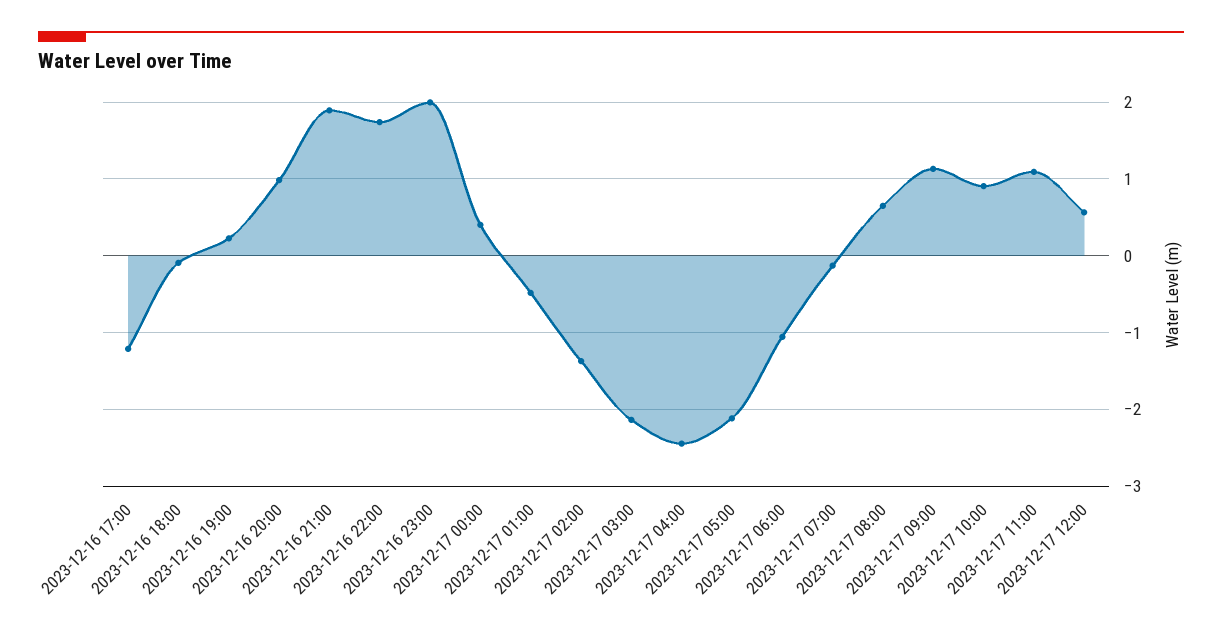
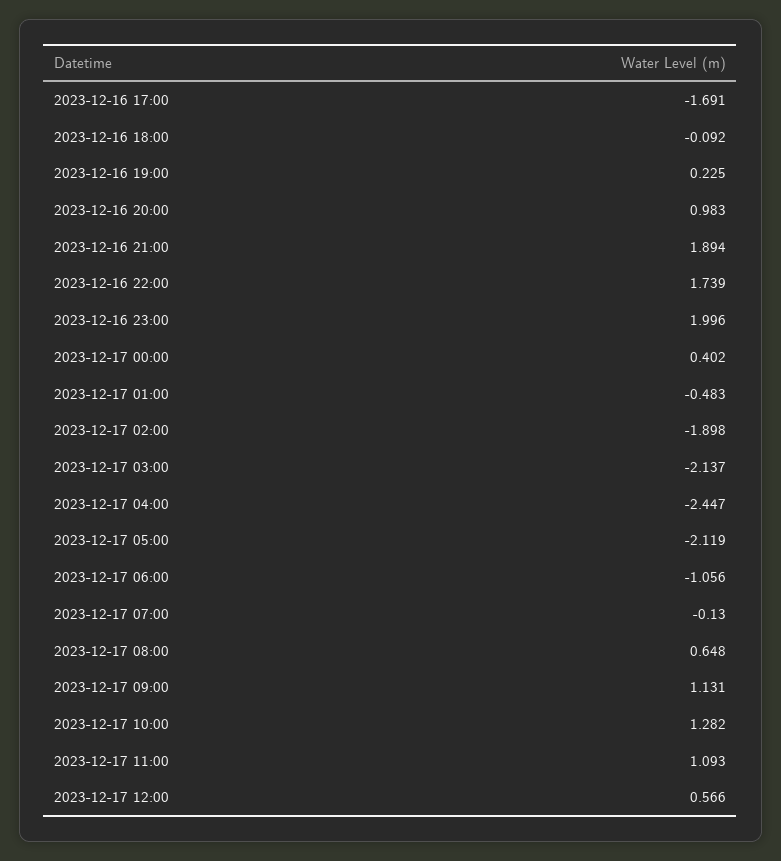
2023-12-16 17:00: -1.2 -> -1.691
2023-12-17 02:00: -1.4 -> -1.898
2023-12-17 10:00: 0.9 -> 1.282

